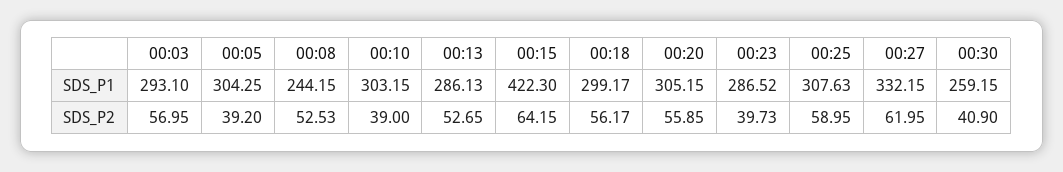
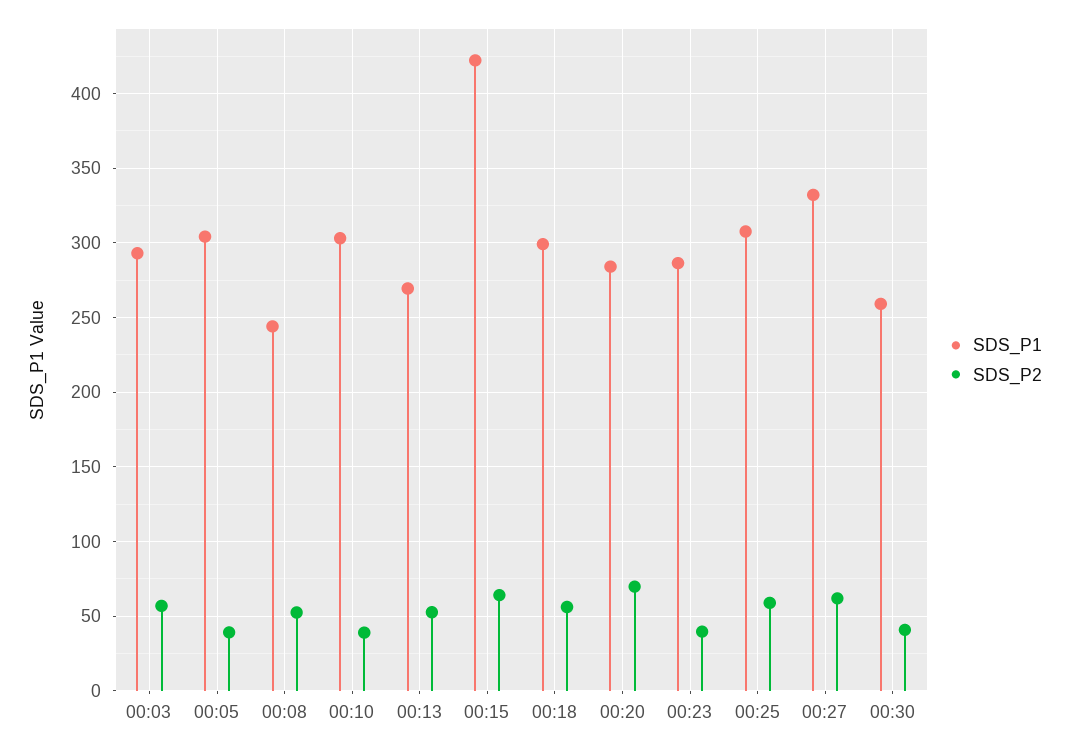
SDS_P1, 00:13: 286.13 -> 270
SDS_P1, 00:20: 305.15 -> 285
SDS_P2, 00:20: 55.85 -> 70

